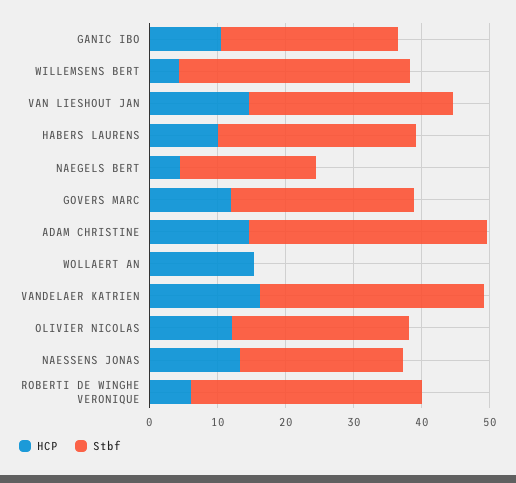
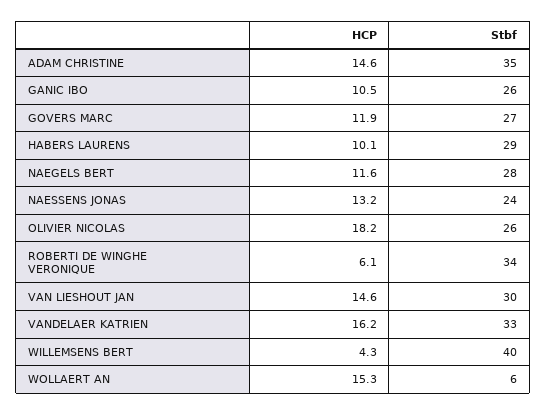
Stbf, WILLEMSENS BERT: 34 -> 40
HCP, NAEGELS BERT: 4 -> 11.6
Stbf, NAEGELS BERT: 20 -> 28
Stbf, WOLLAERT AN: 0 -> 6
HCP, OLIVIER NICOLAS: 12 -> 18.2

